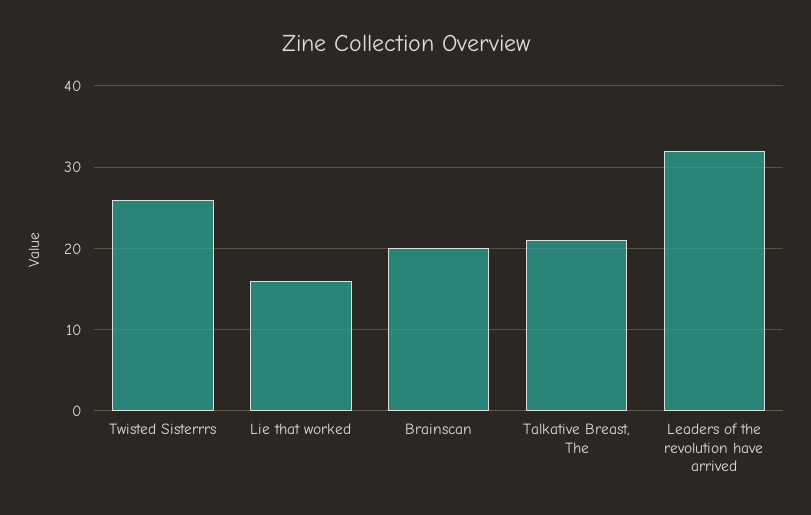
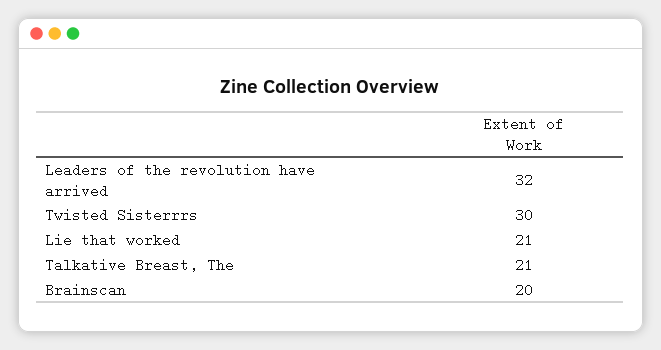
Twisted Sisterrrs: 26 -> 30
Lie that worked: 16 -> 21

